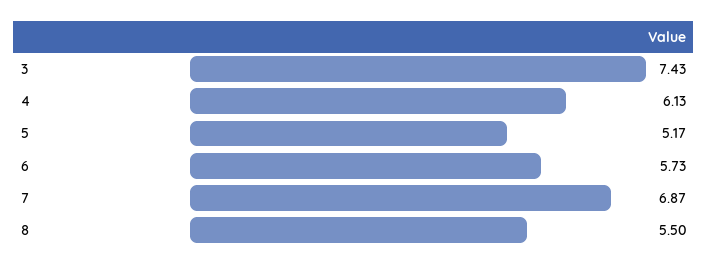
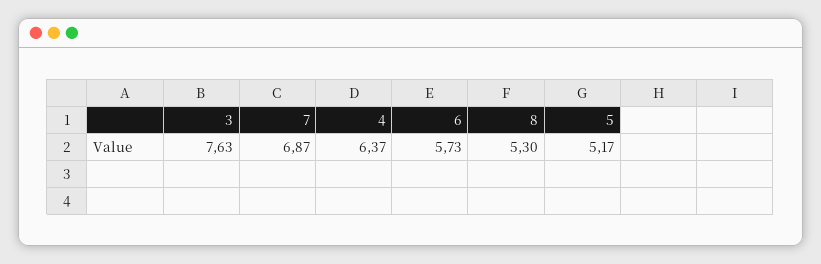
3: 7.43 -> 7.63
4: 6.13 -> 6.37
8: 5.5 -> 5.3

